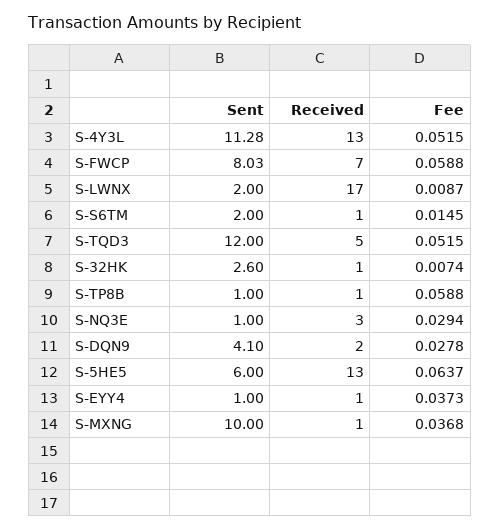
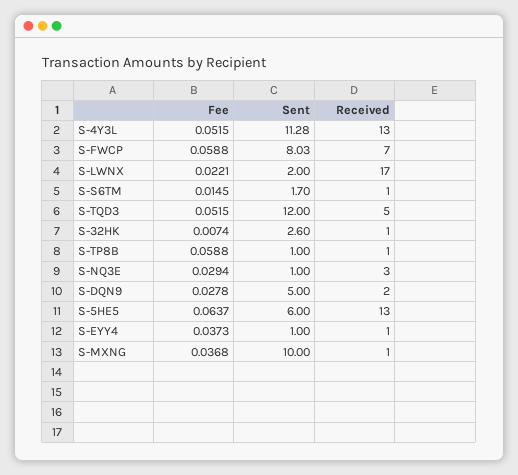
Fee, S-LWNX: 0.0087 -> 0.0221
Sent, S-S6TM: 2 -> 1.7
Sent, S-DQN9: 4.1 -> 5

